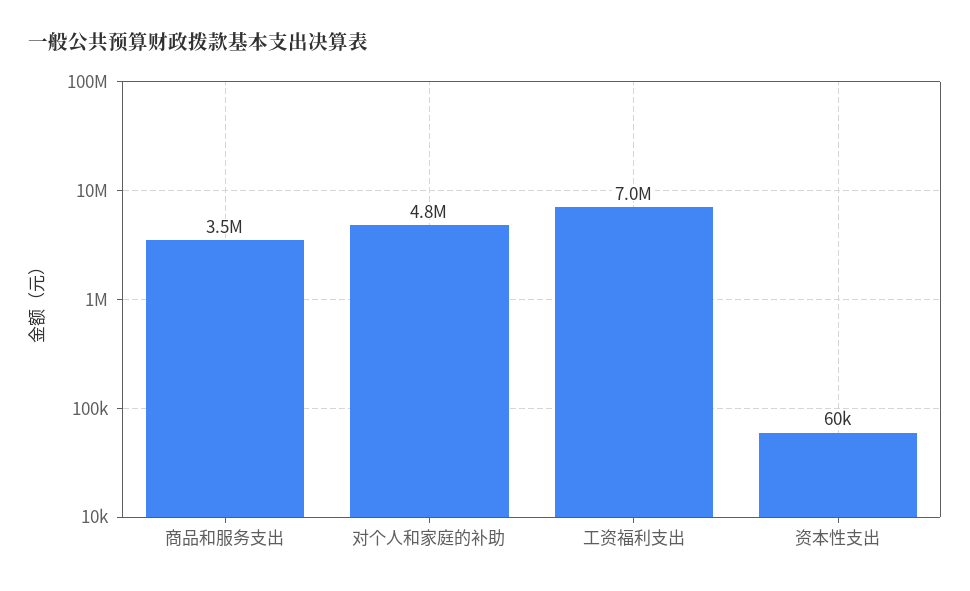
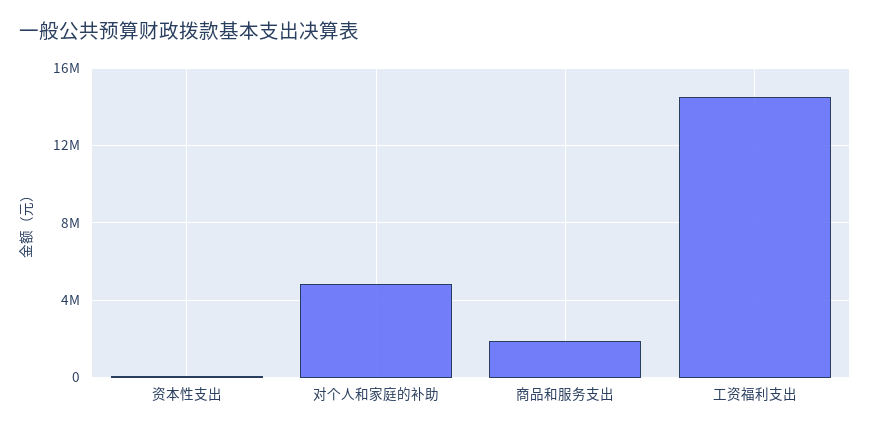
商品和服务支出: 3500000 -> 2000000
工资福利支出: 7000000 -> 14500000

